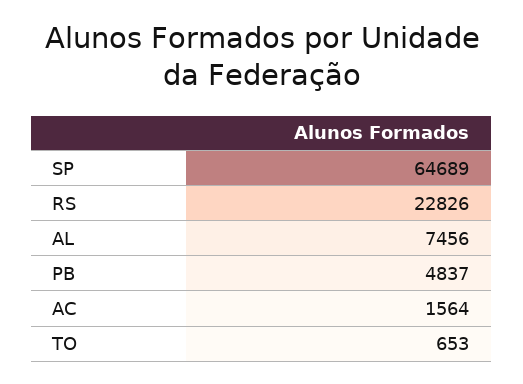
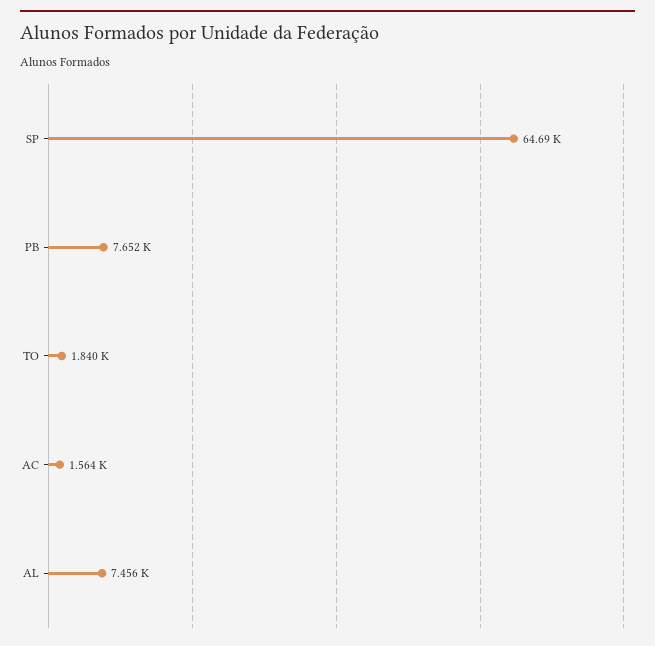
RS: 22826 -> none
PB: 4837 -> 7652
TO: 653 -> 1840

